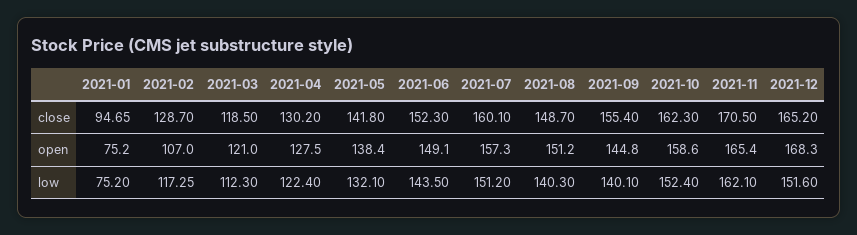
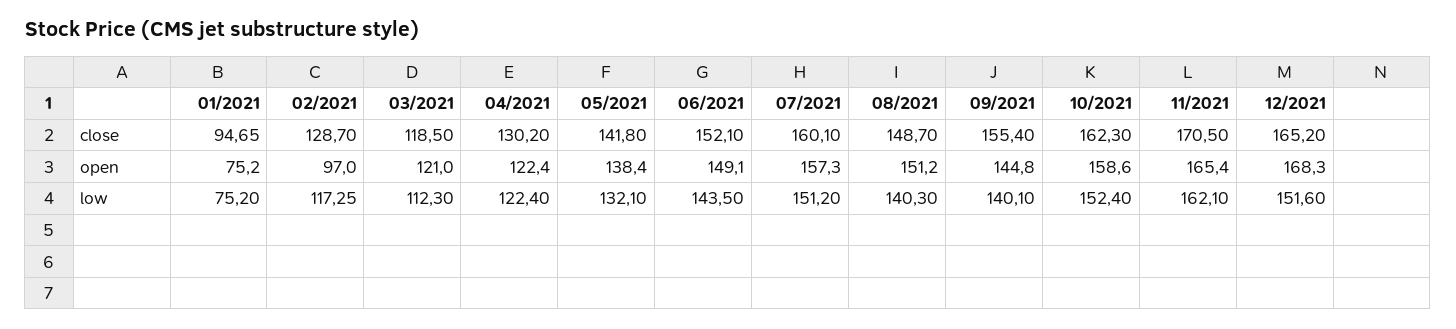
2021-06, close: 152.3 -> 152.1
2021-02, open: 107 -> 97
2021-04, open: 127.5 -> 122.4

